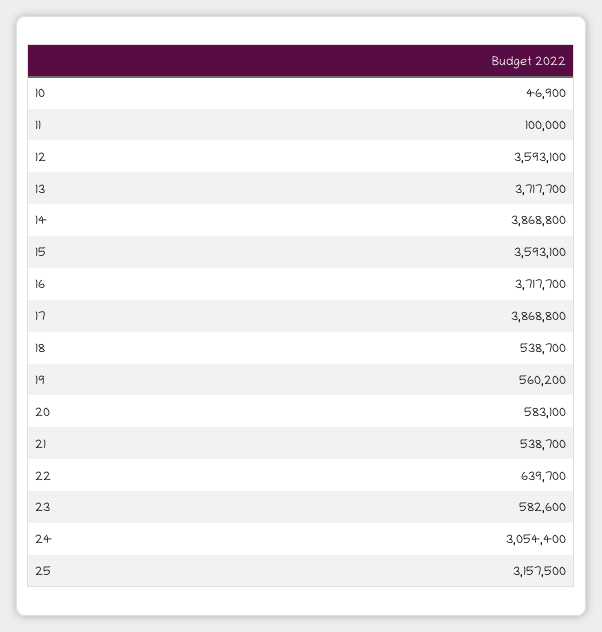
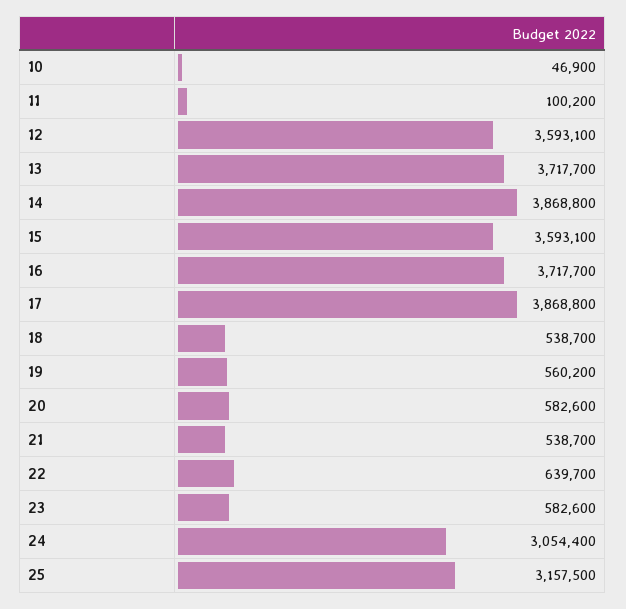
11: 100000 -> 100200
20: 583100 -> 582600

